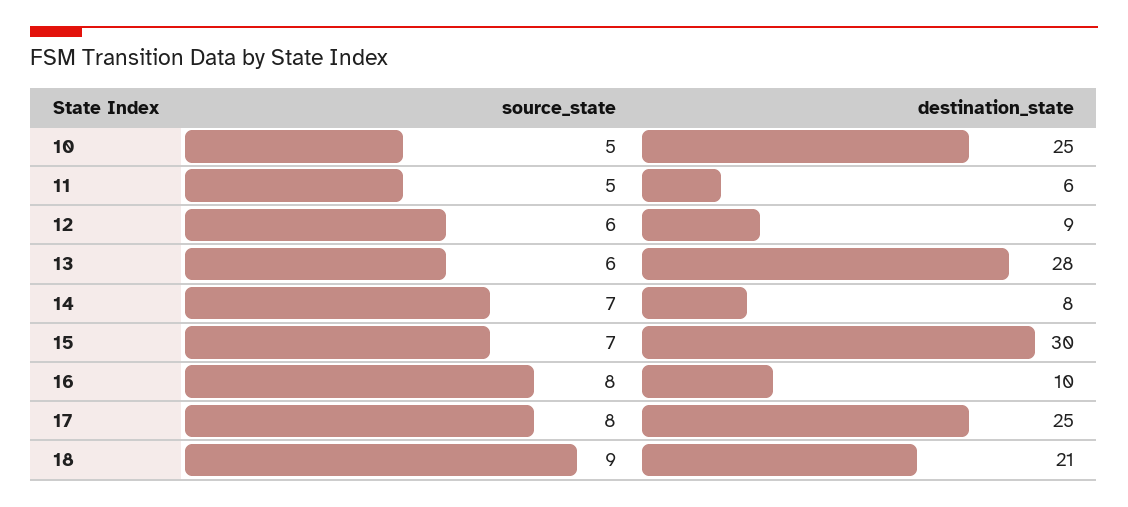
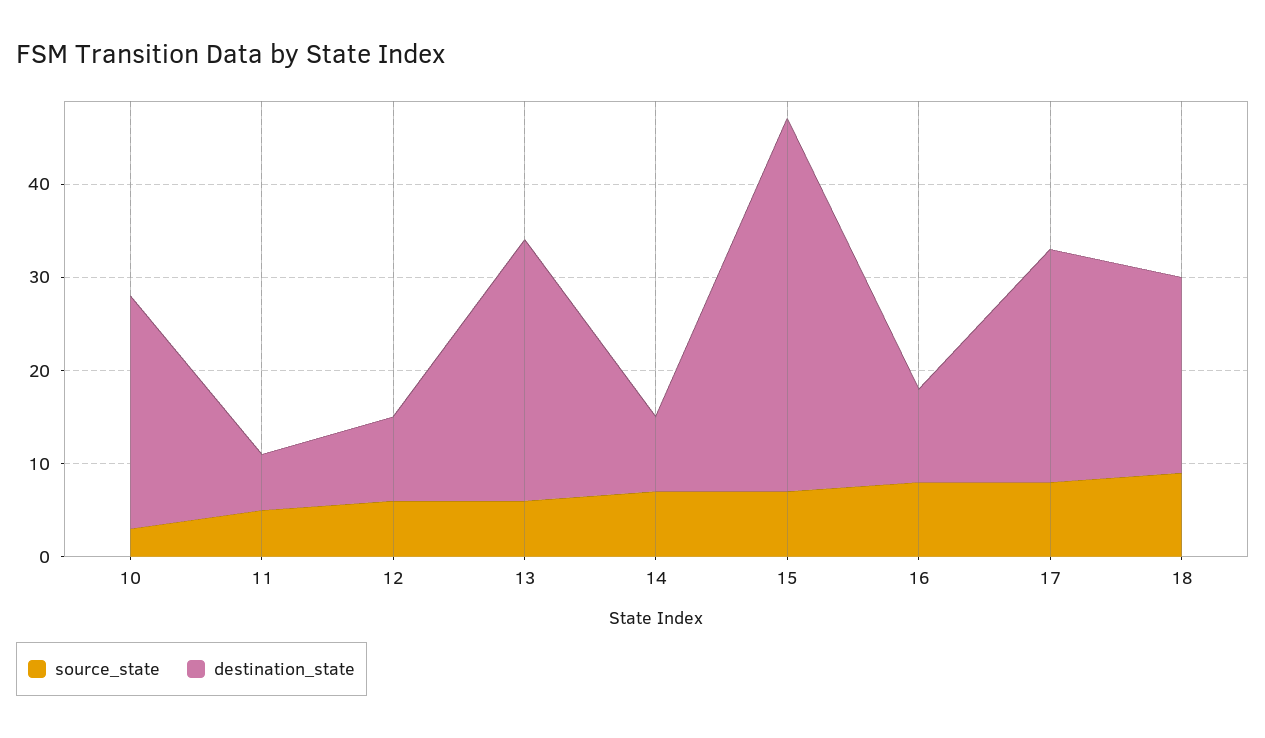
source_state, 10: 5 -> 3
destination_state, 15: 30 -> 40

